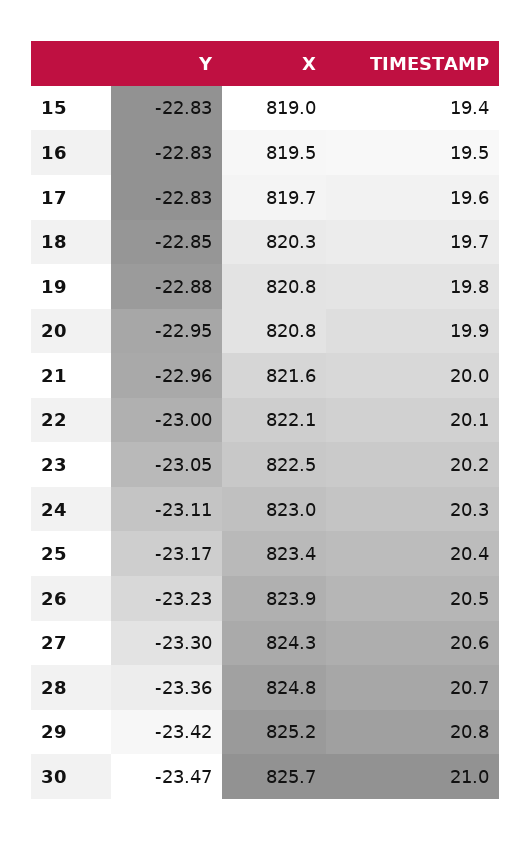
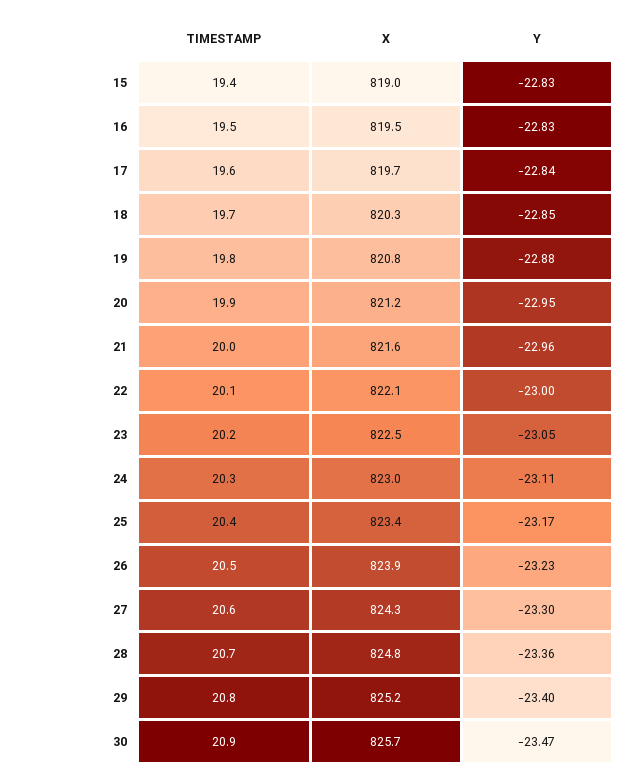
Y, 17: -22.83 -> -22.84
X, 20: 820.8 -> 821.2
Y, 29: -23.42 -> -23.4
TIMESTAMP, 30: 21 -> 20.9

